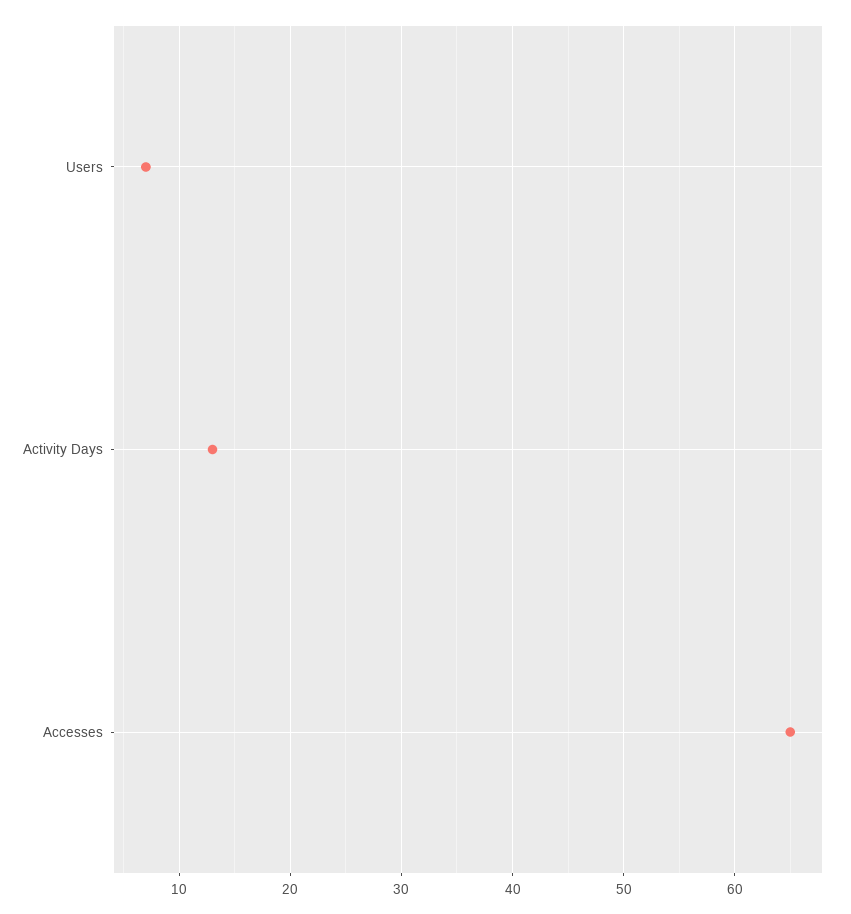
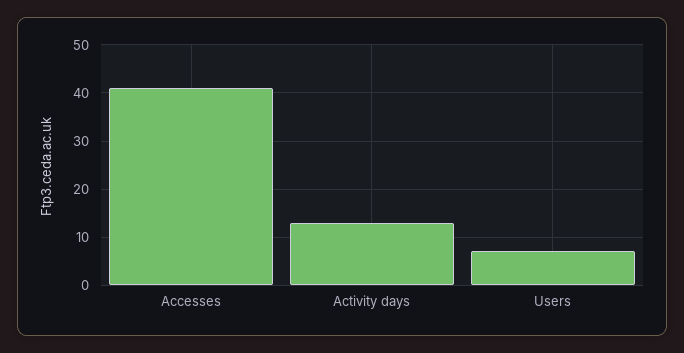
Accesses: 65 -> 40

